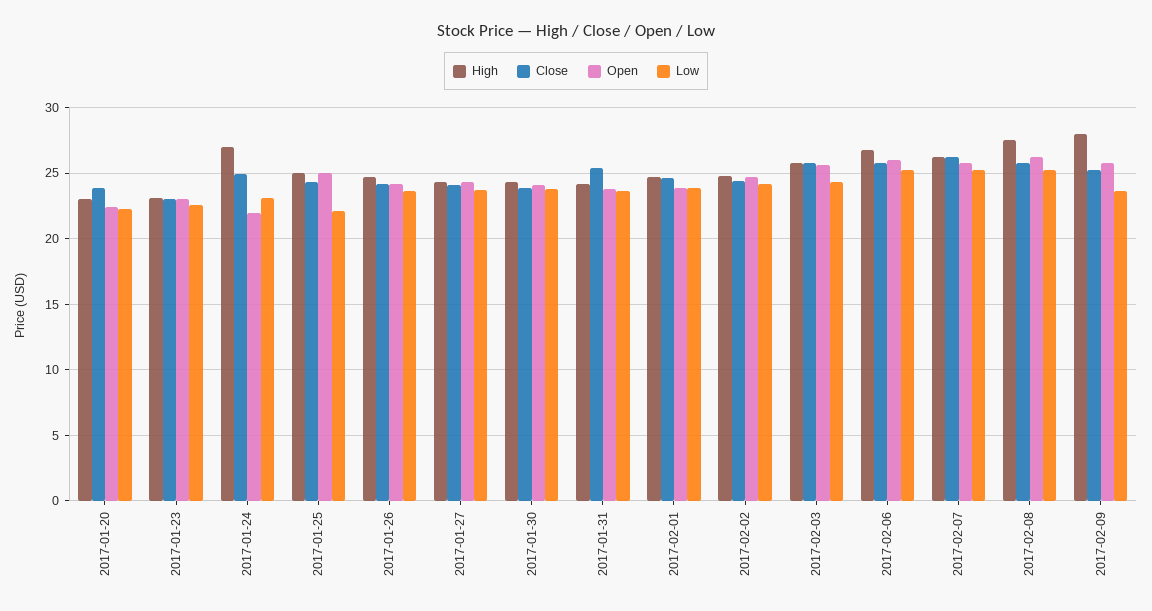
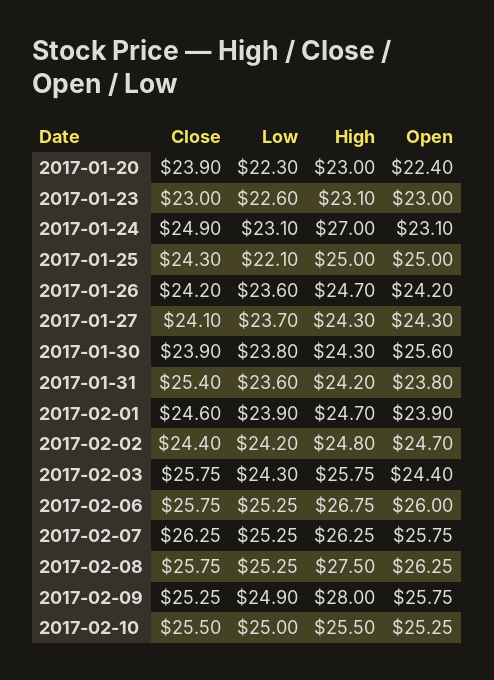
Open, 2017-01-24: 22 -> 23.1
Open, 2017-01-30: 24 -> 25.6
Open, 2017-02-03: 25.5 -> 24.4
Low, 2017-02-09: 23.5 -> 24.9
Close, 2017-02-10: none -> 25.5
Low, 2017-02-10: none -> 25
High, 2017-02-10: none -> 25.5
Open, 2017-02-10: none -> 25.25

